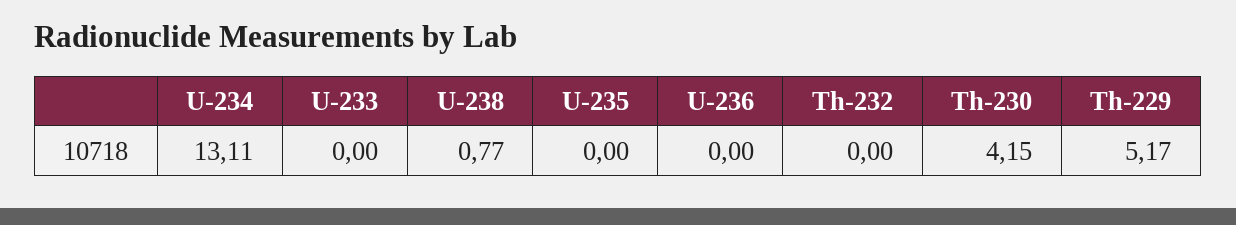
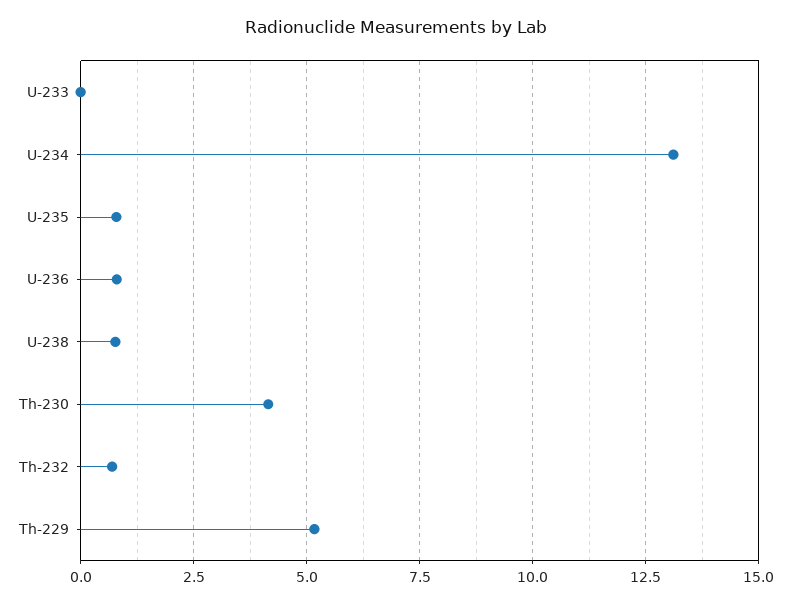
U-235: 0 -> 0.75
U-236: 0 -> 0.75
Th-232: 0 -> 0.75

